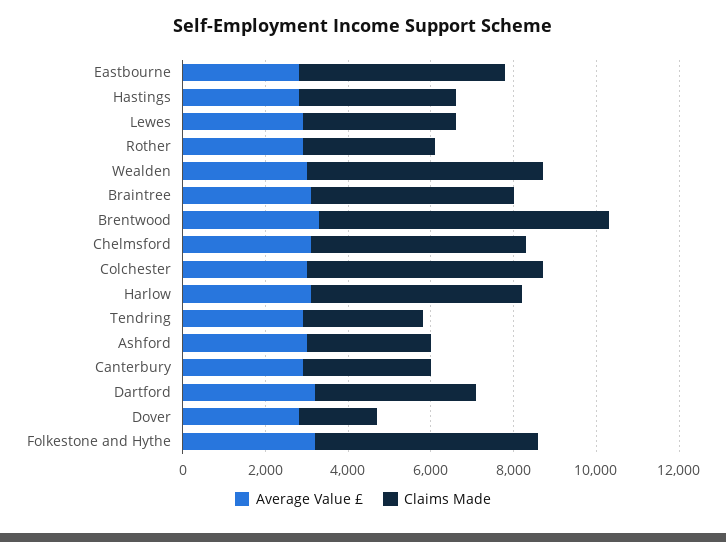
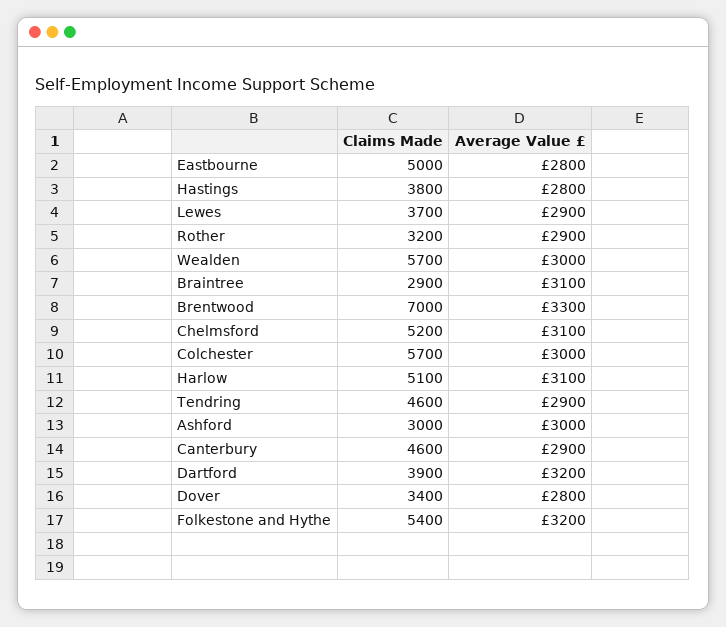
Claims Made, Braintree: 5000 -> 2900
Claims Made, Tendring: 3000 -> 4600
Claims Made, Canterbury: 3000 -> 4600
Claims Made, Dover: 2000 -> 3400

